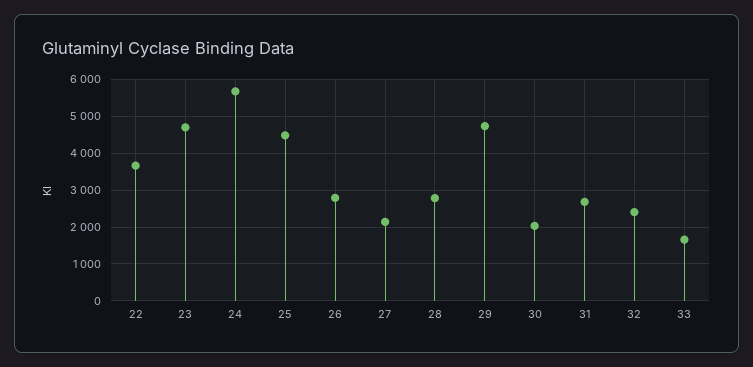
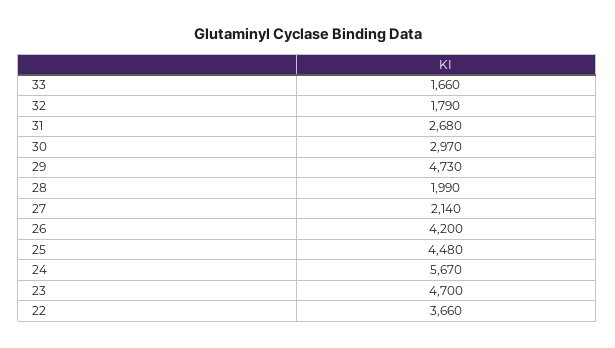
26: 2800 -> 4200
28: 2800 -> 1990
30: 2000 -> 2970
32: 2400 -> 1790

